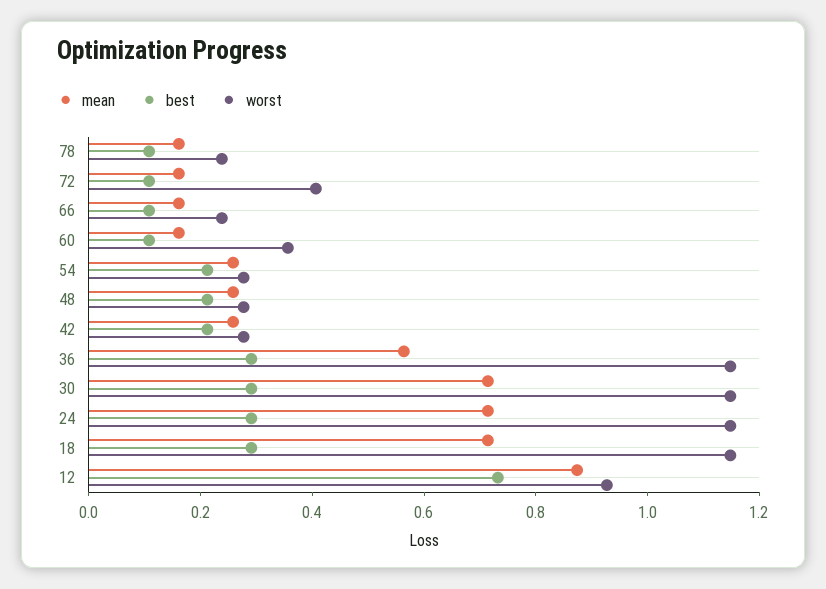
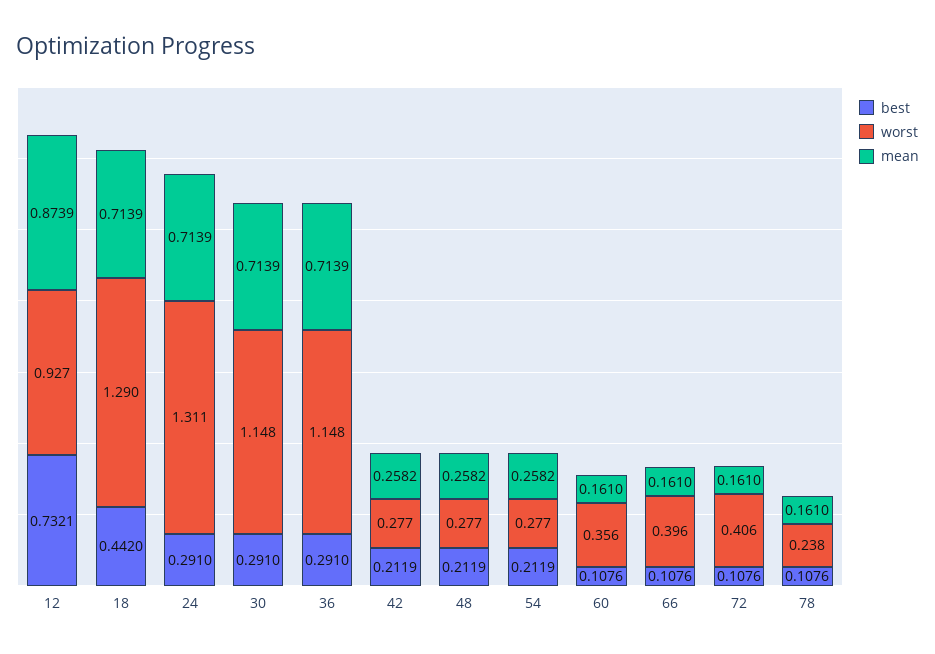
worst, 66: 0.25 -> 0.396
mean, 36: 0.55 -> 0.7139
worst, 24: 1.15 -> 1.311
best, 18: 0.3 -> 0.442
worst, 18: 1.15 -> 1.29

